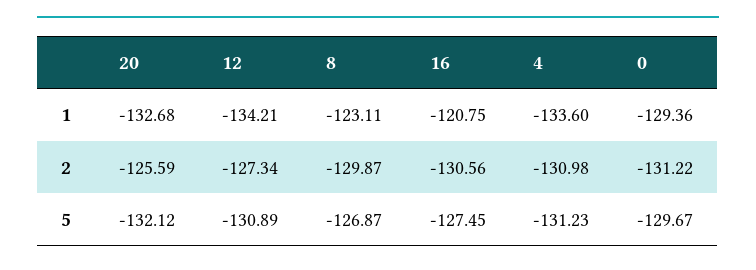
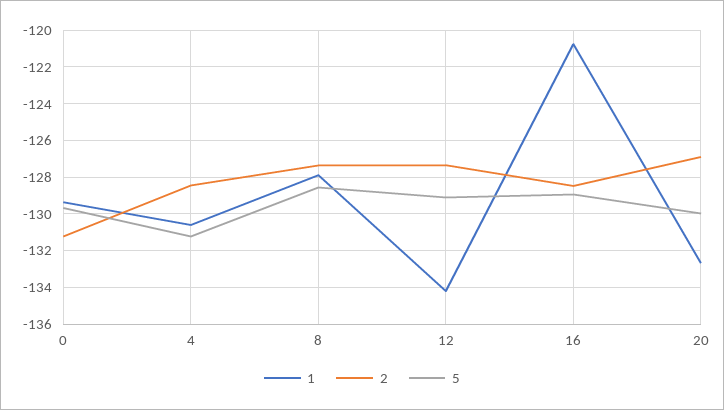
1, 8: -123.11 -> -128
1, 4: -133.6 -> -130.5
2, 20: -125.59 -> -127
2, 8: -129.87 -> -127.5
2, 16: -130.56 -> -128.5
2, 4: -130.98 -> -128.5
5, 20: -132.12 -> -130
5, 12: -130.89 -> -129
5, 8: -126.87 -> -128.5
5, 16: -127.45 -> -129

